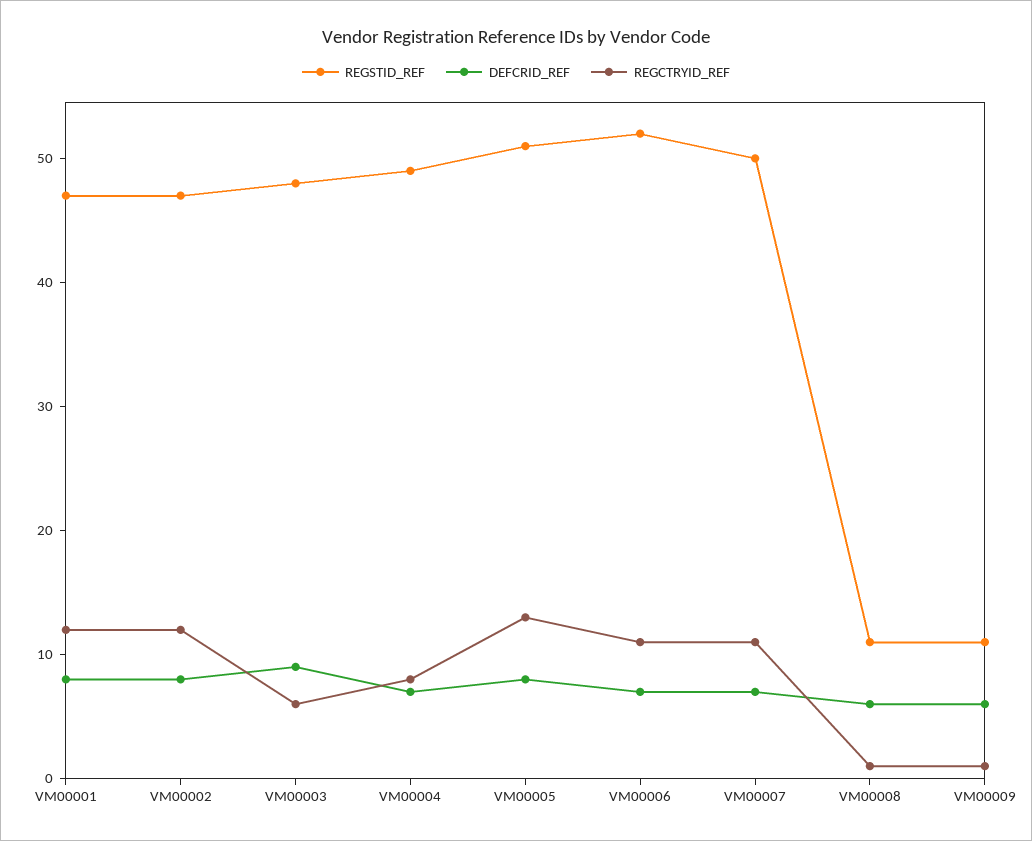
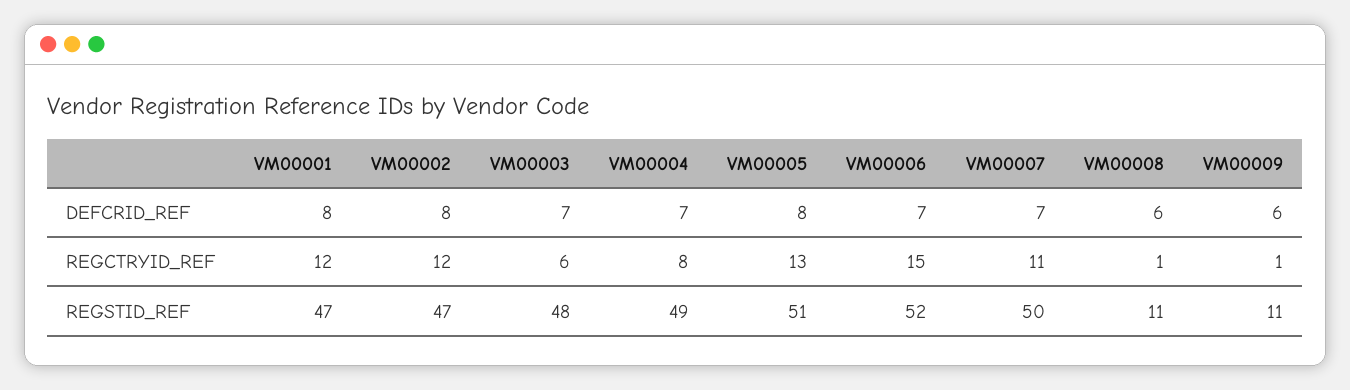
DEFCRID_REF, VM00003: 9 -> 7
REGCTRYID_REF, VM00006: 11 -> 15

